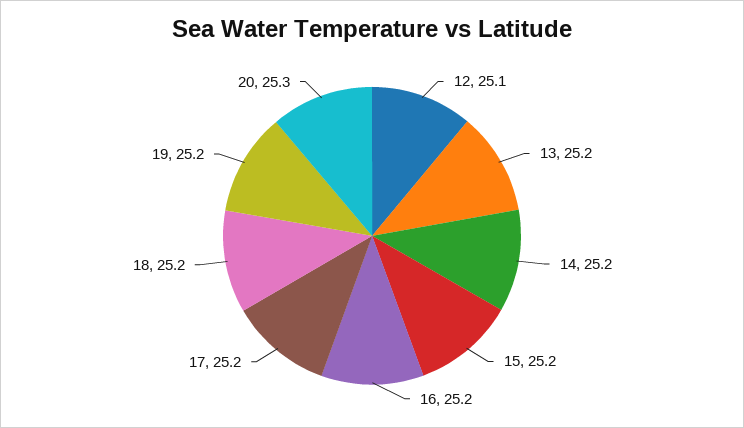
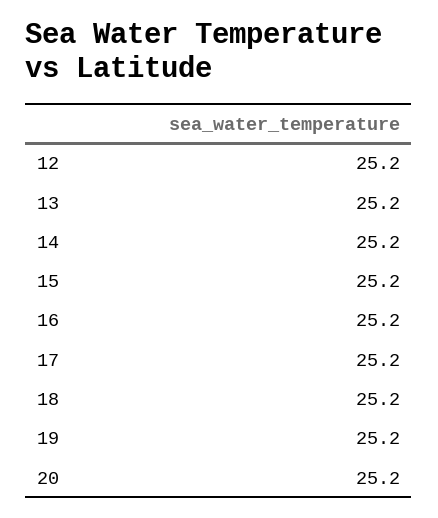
12: 25.1 -> 25.2
20: 25.3 -> 25.2

